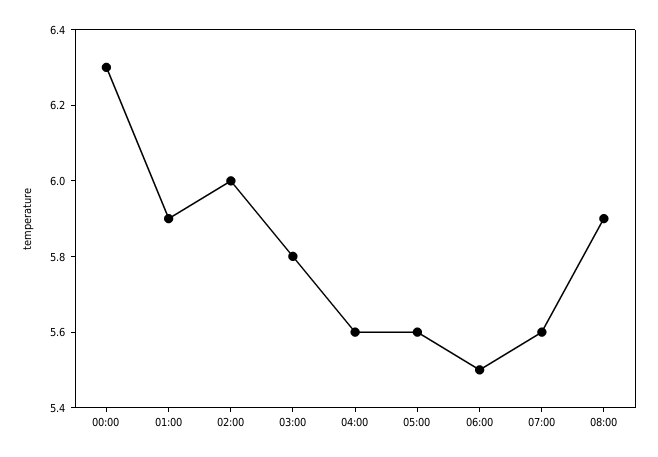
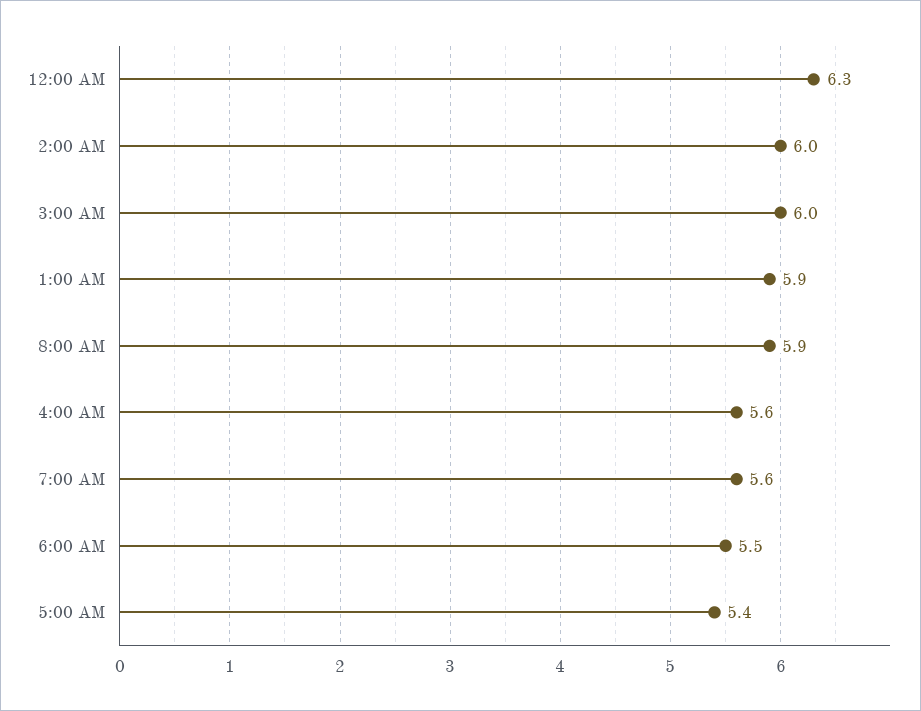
03:00: 5.8 -> 6
05:00: 5.6 -> 5.4

